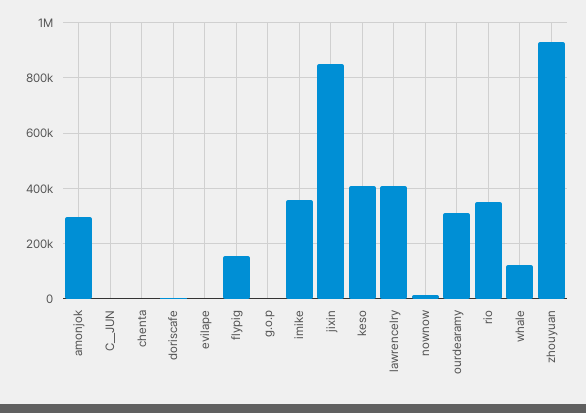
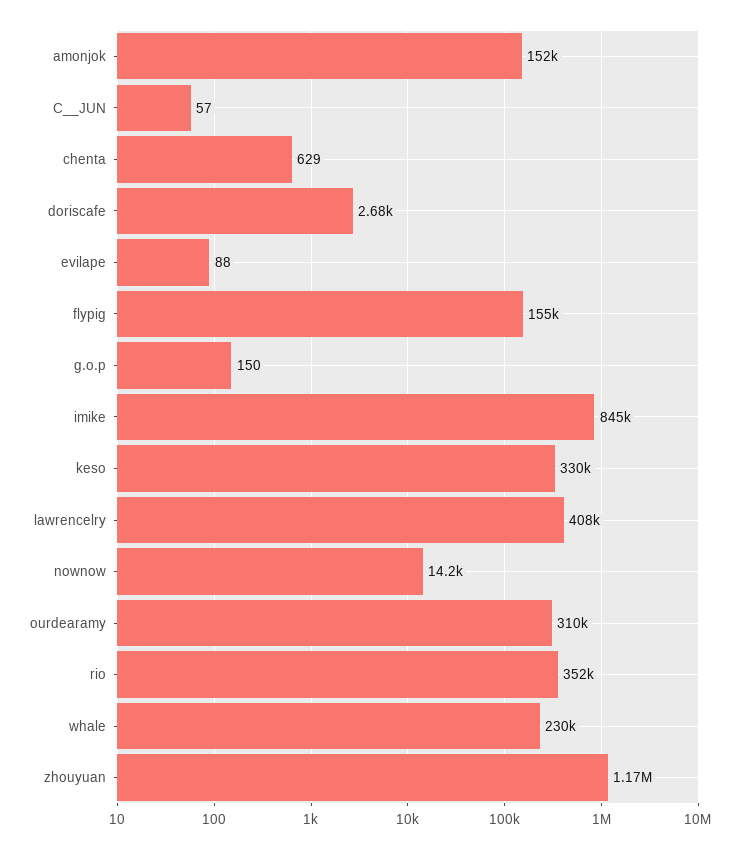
amonjok: 300000 -> 152000
imike: 350000 -> 845000
jixin: 850000 -> none
keso: 400000 -> 330000
whale: 125000 -> 230000
zhouyuan: 925000 -> 1170000

